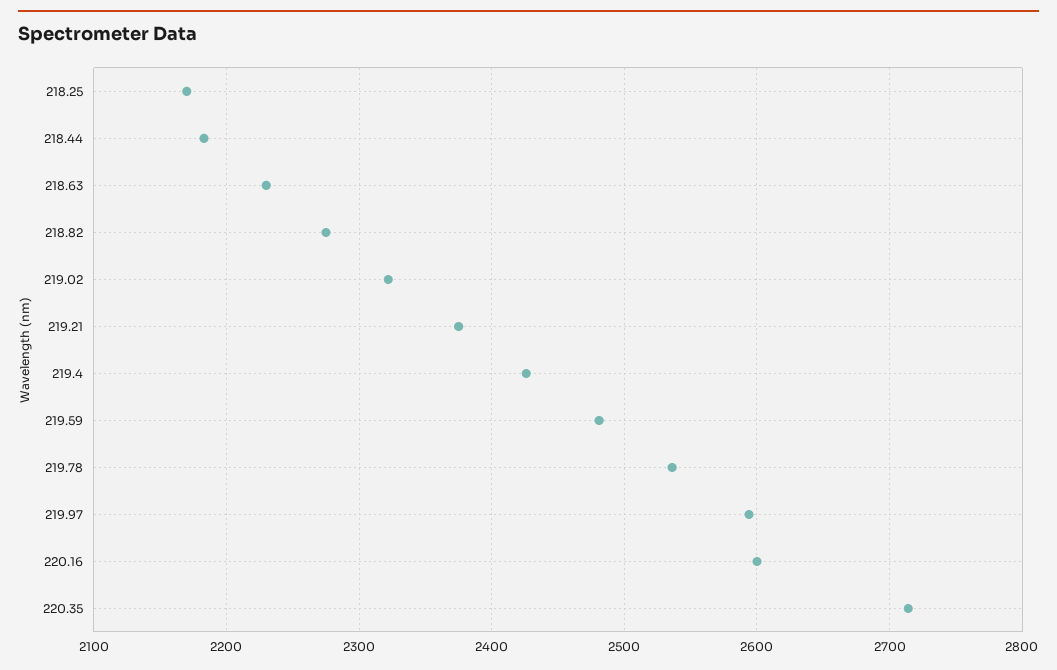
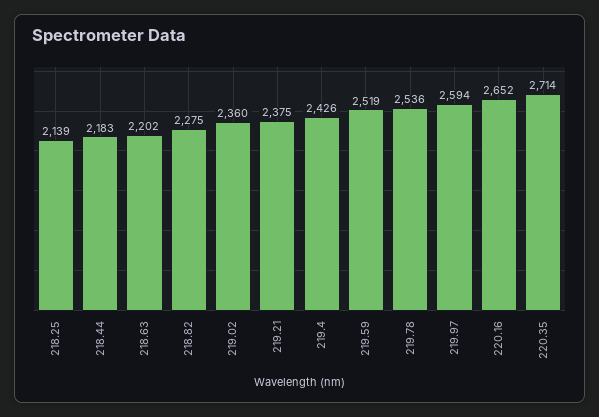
218.25: 2170 -> 2139
218.63: 2230 -> 2202
219.02: 2320 -> 2360
219.59: 2480 -> 2519
220.16: 2600 -> 2652

